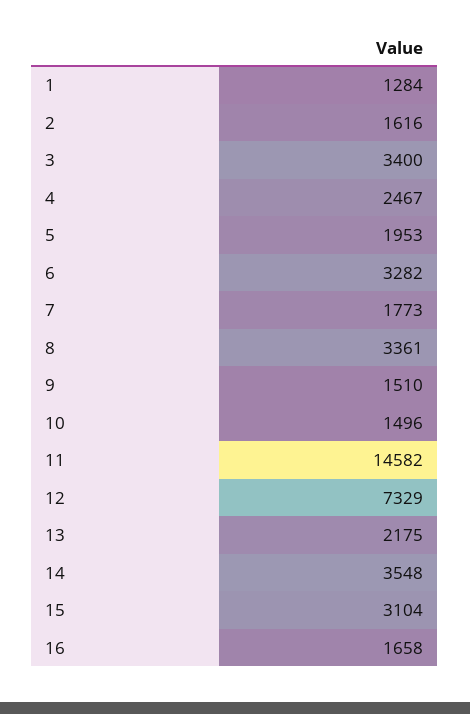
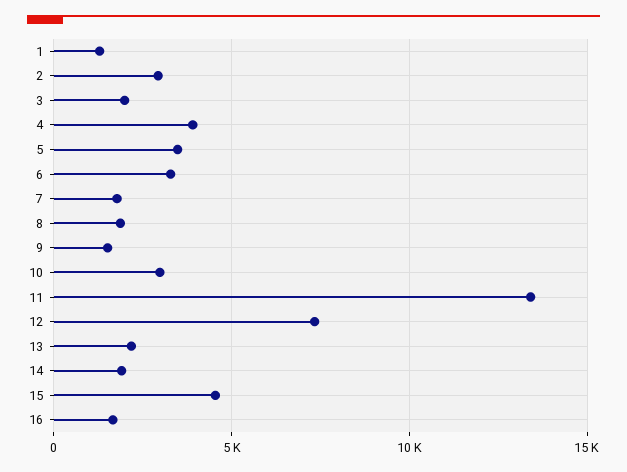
2: 1616 -> 3000
3: 3400 -> 2000
4: 2467 -> 4000
5: 1953 -> 3500
8: 3361 -> 2000
10: 1496 -> 3000
11: 14582 -> 13500
14: 3548 -> 2000
15: 3104 -> 4500

